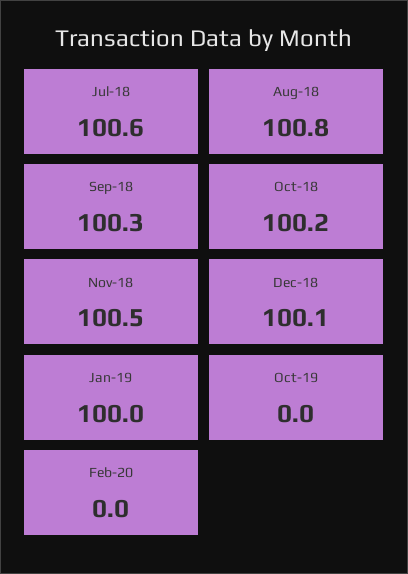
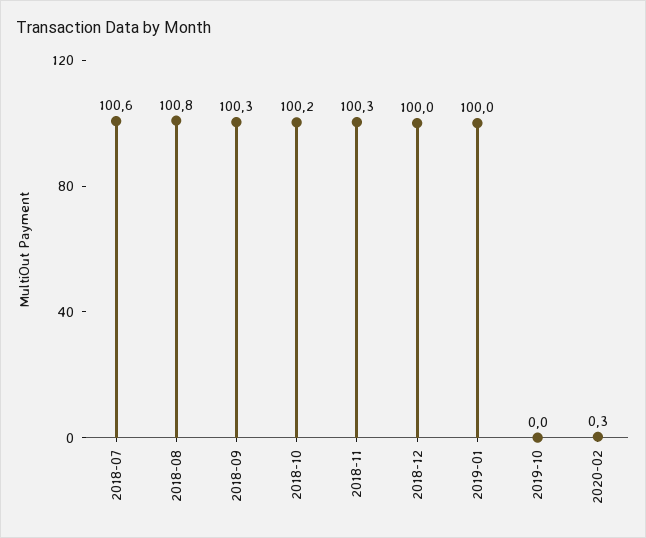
Nov-18: 100.5 -> 100.3
Dec-18: 100.1 -> 100
Feb-20: 0 -> 0.3

